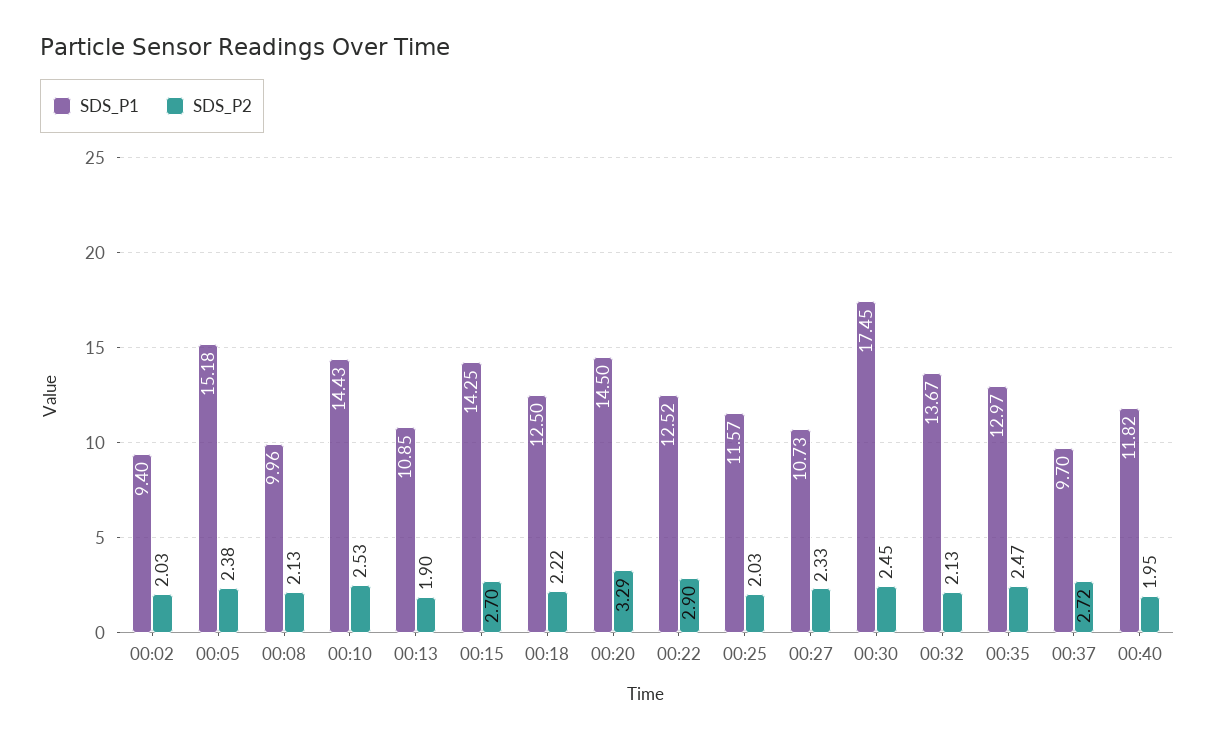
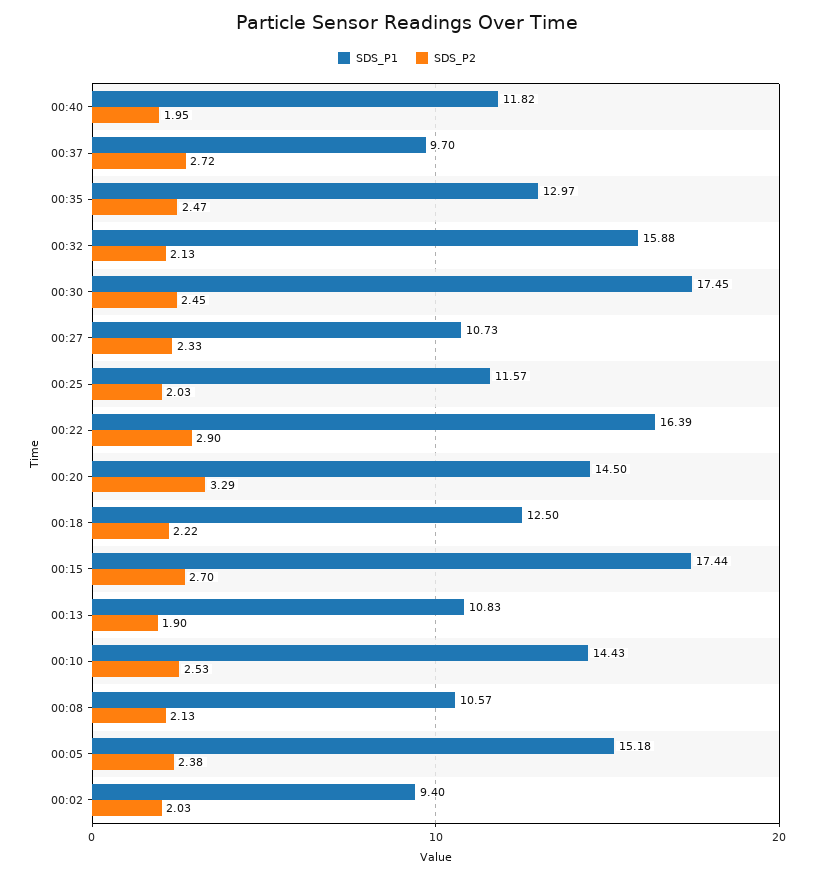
SDS_P1, 00:08: 9.96 -> 10.57
SDS_P1, 00:13: 10.85 -> 10.83
SDS_P1, 00:15: 14.25 -> 17.44
SDS_P1, 00:22: 12.52 -> 16.39
SDS_P1, 00:32: 13.67 -> 15.88

